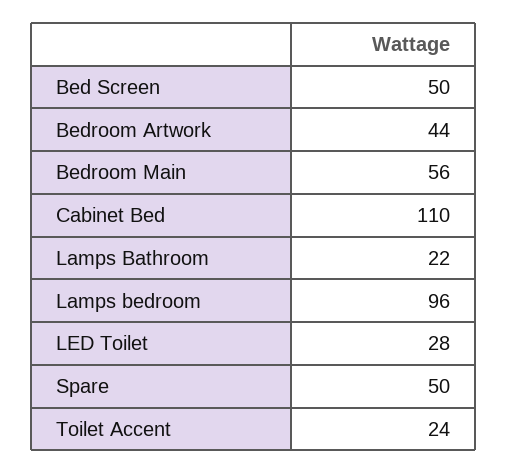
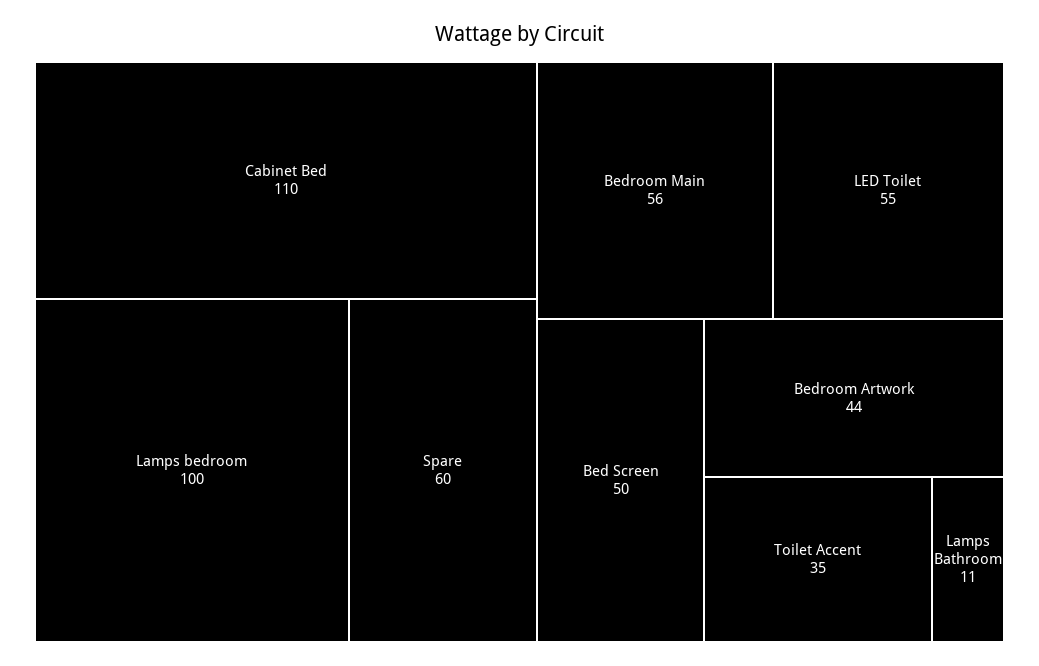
Lamps Bathroom: 22 -> 11
Lamps bedroom: 96 -> 100
LED Toilet: 28 -> 55
Spare: 50 -> 60
Toilet Accent: 24 -> 35

